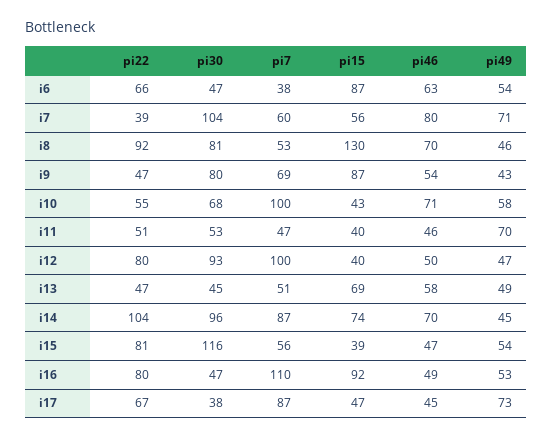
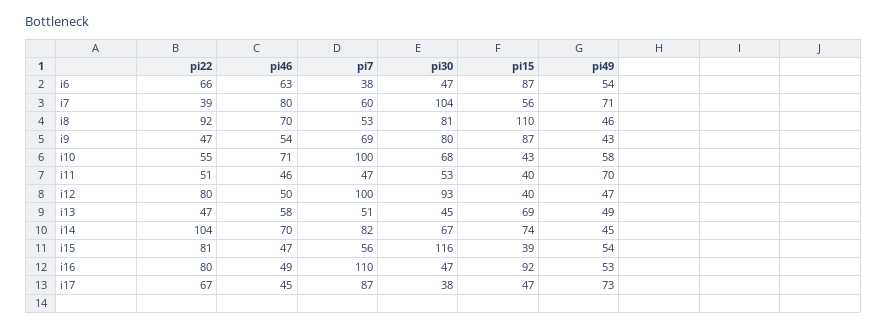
pi15, i8: 130 -> 110
pi30, i14: 96 -> 67
pi7, i14: 87 -> 82

